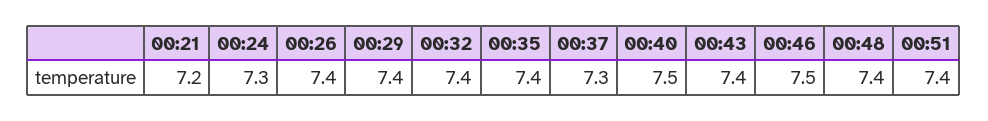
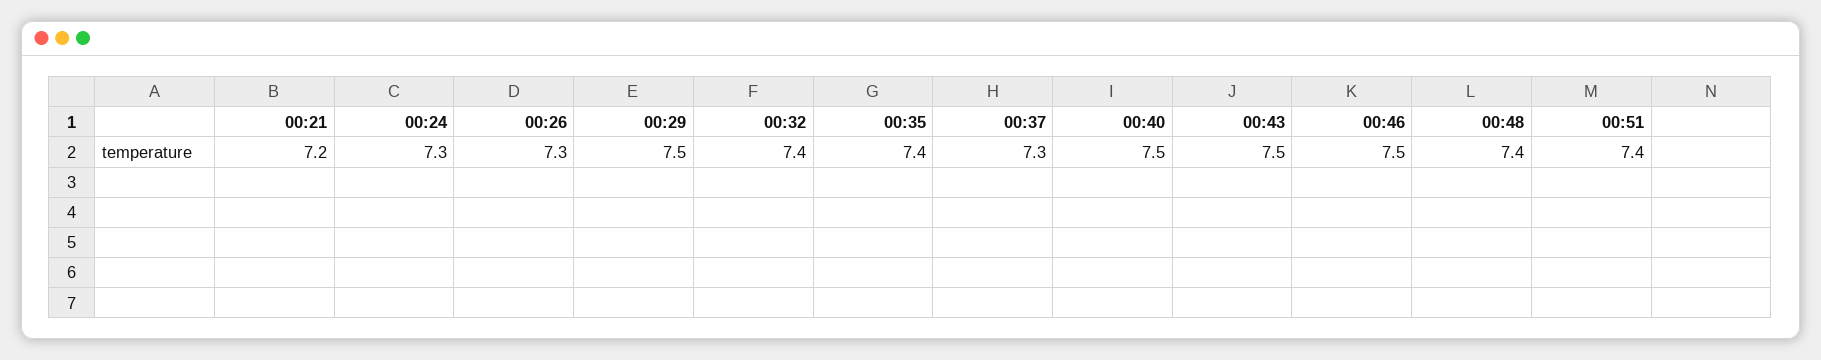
00:26: 7.4 -> 7.3
00:29: 7.4 -> 7.5
00:43: 7.4 -> 7.5

